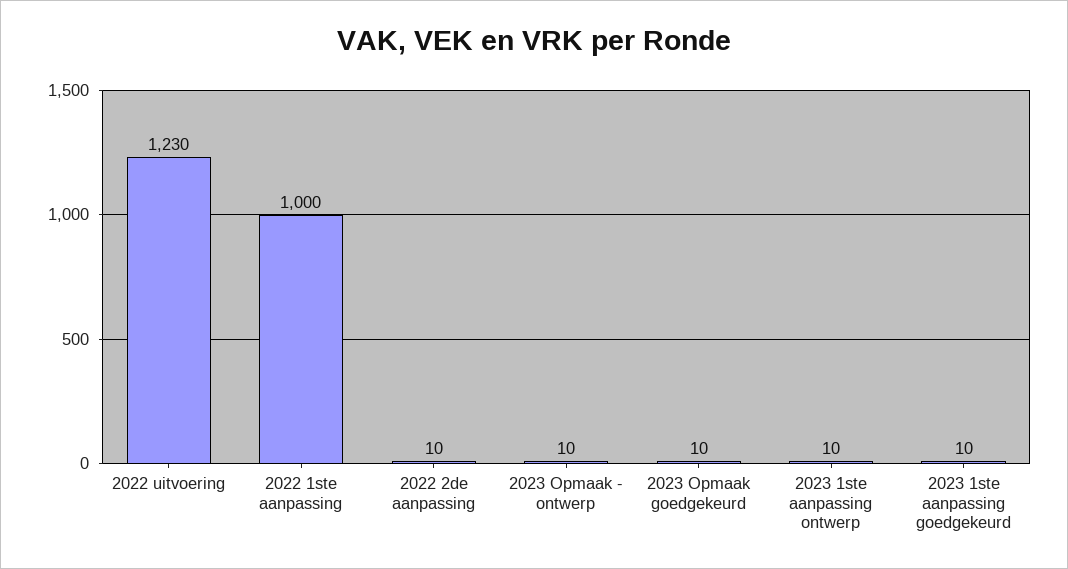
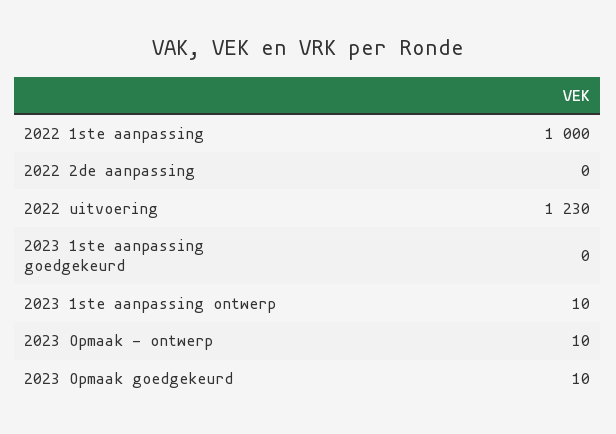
2022 2de aanpassing: 10 -> 0
2023 1ste aanpassing goedgekeurd: 10 -> 0

